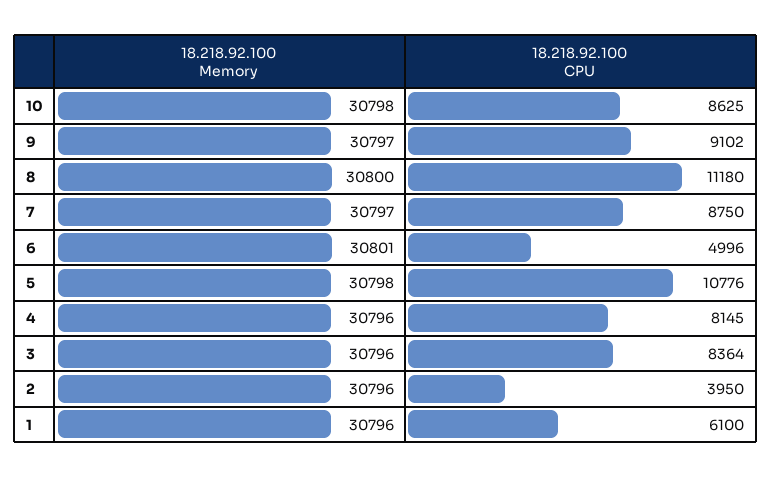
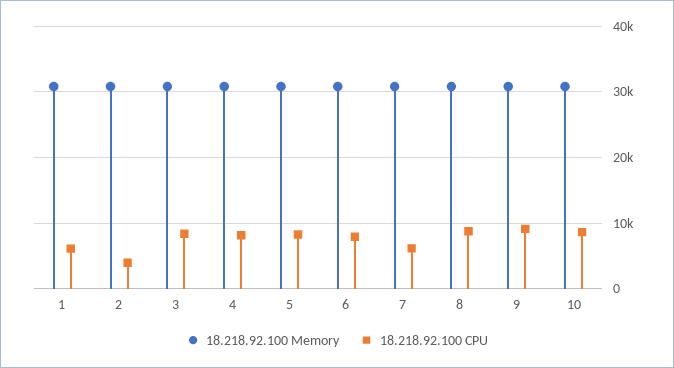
18.218.92.100 CPU, 8: 11180 -> 9000
18.218.92.100 CPU, 7: 8750 -> 6000
18.218.92.100 CPU, 6: 4996 -> 8000
18.218.92.100 CPU, 5: 10776 -> 8000

